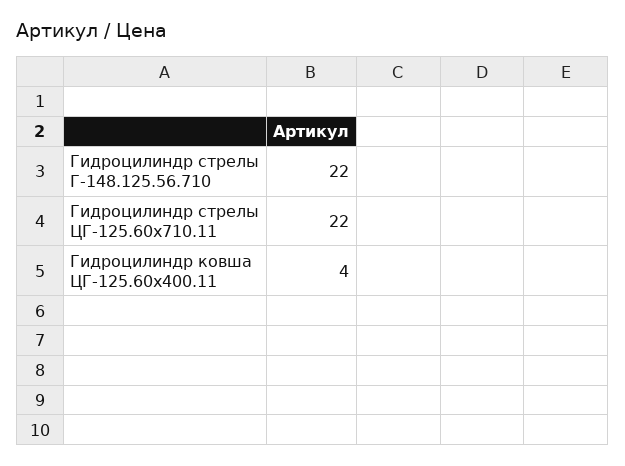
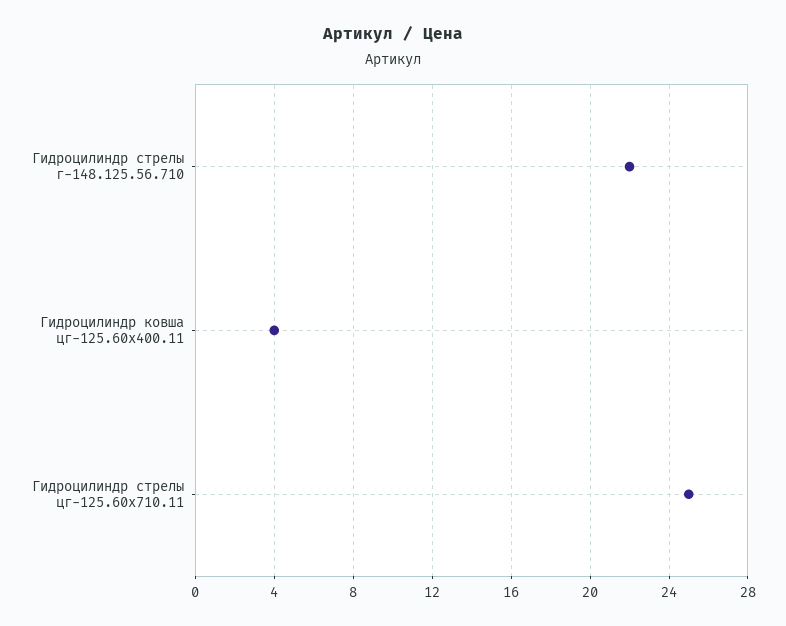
Гидроцилиндр стрелы ЦГ-125.60х710.11: 22 -> 25

